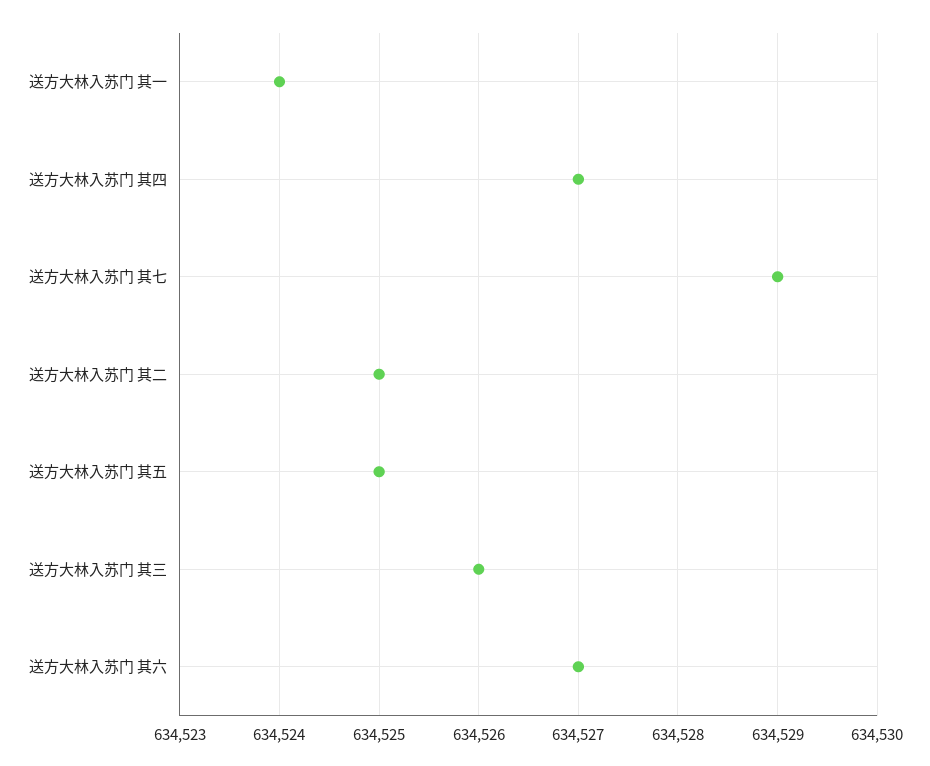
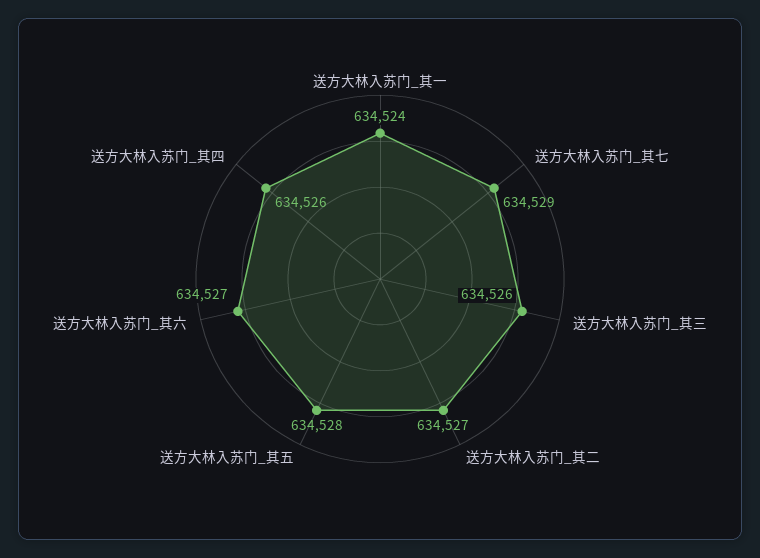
送方大林入苏门 其四: 634527 -> 634526
送方大林入苏门 其二: 634525 -> 634527
送方大林入苏门 其五: 634525 -> 634528

